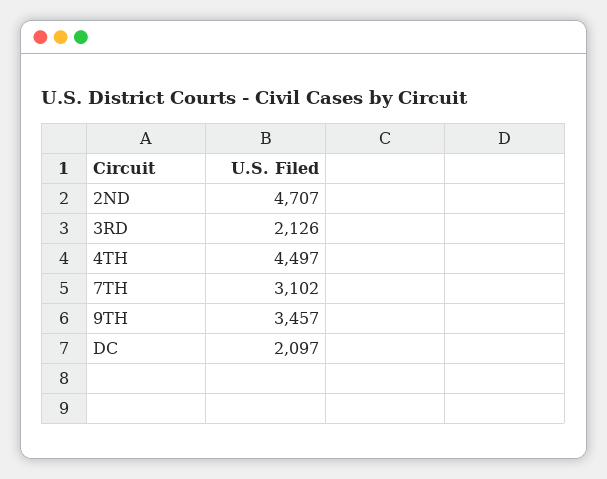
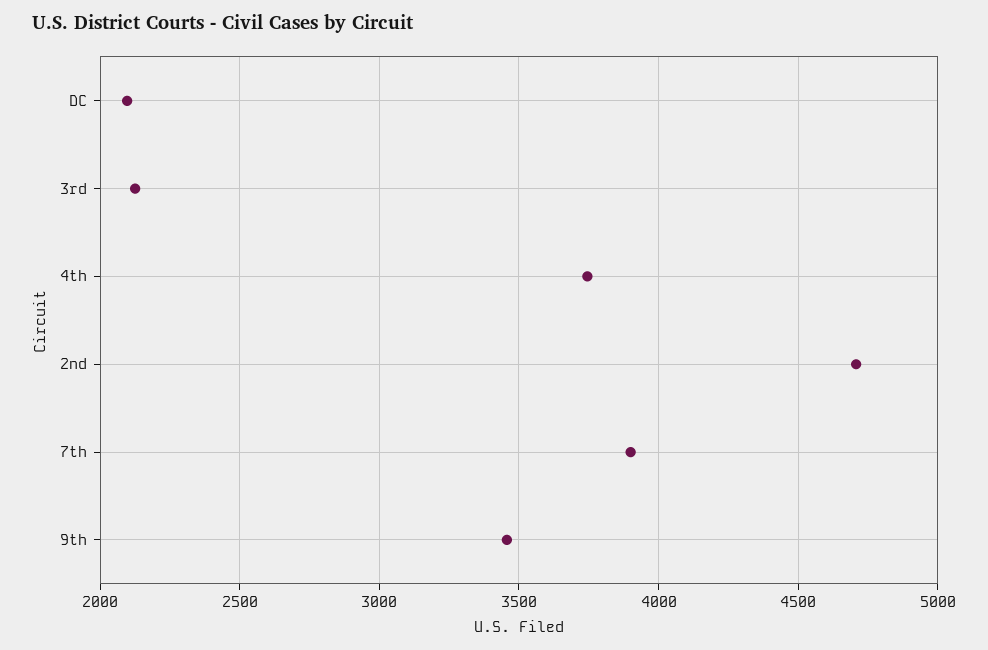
4TH: 4497 -> 3750
7TH: 3102 -> 3900

